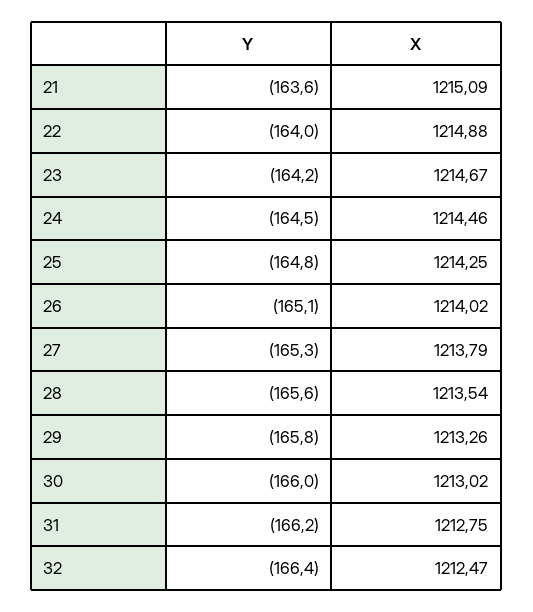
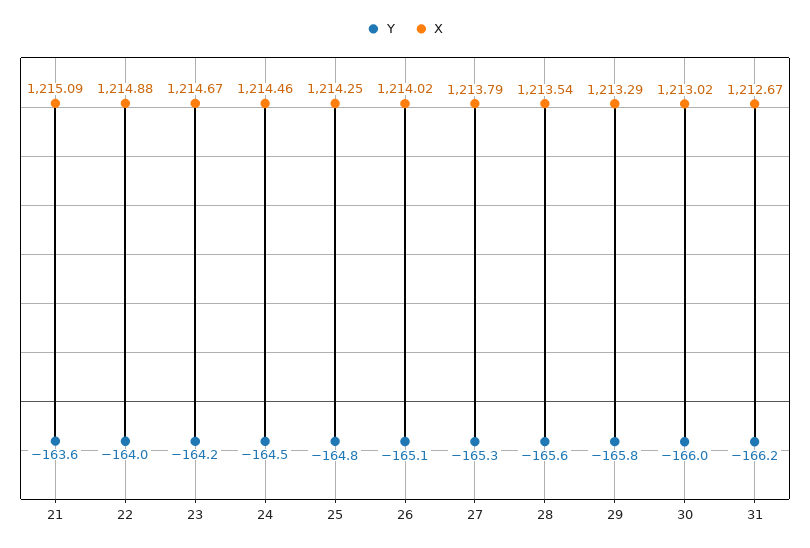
X, 29: 1213.26 -> 1213.29
X, 31: 1212.75 -> 1212.67
Y, 32: -166.4 -> none
X, 32: 1212.47 -> none

